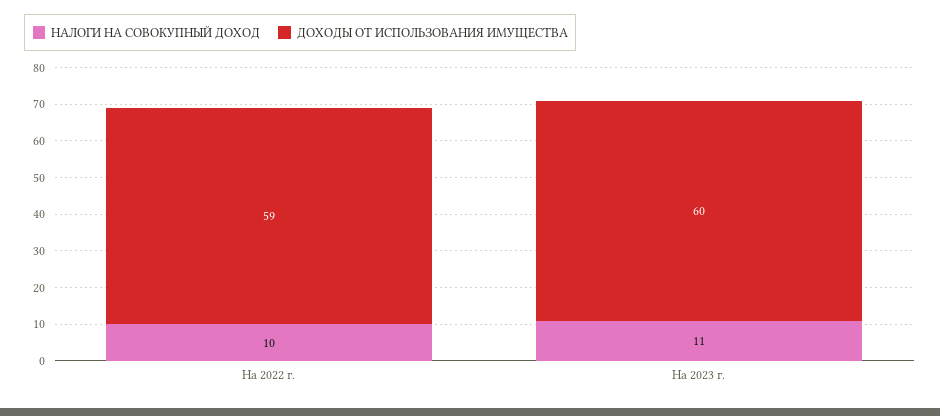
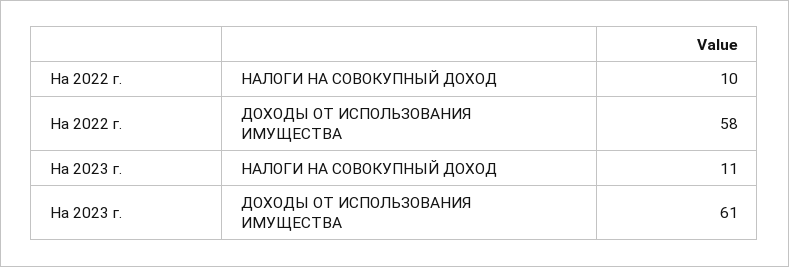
ДОХОДЫ ОТ ИСПОЛЬЗОВАНИЯ ИМУЩЕСТВА, На 2022 г.: 59 -> 58
ДОХОДЫ ОТ ИСПОЛЬЗОВАНИЯ ИМУЩЕСТВА, На 2023 г.: 60 -> 61

